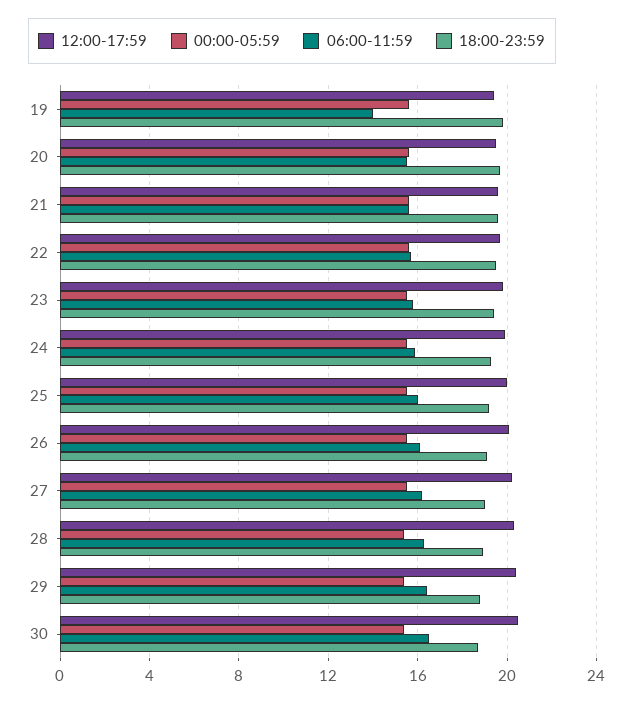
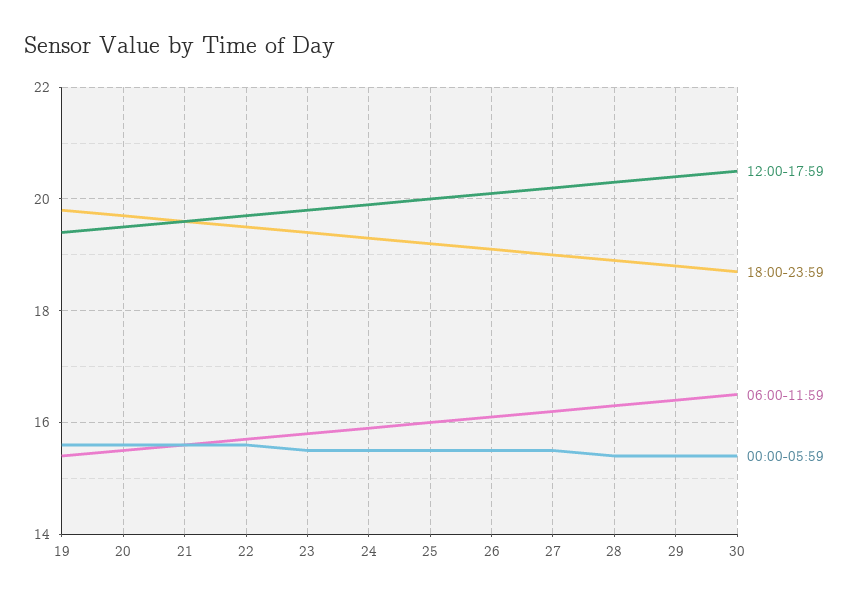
06:00-11:59, 19: 14 -> 15.5

